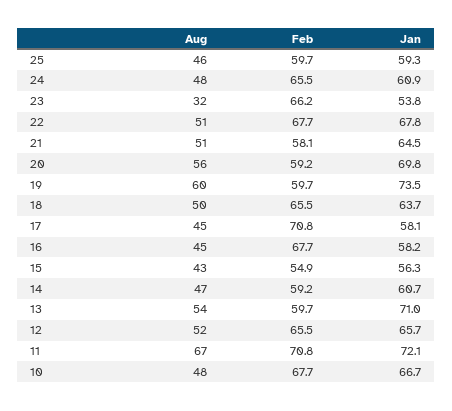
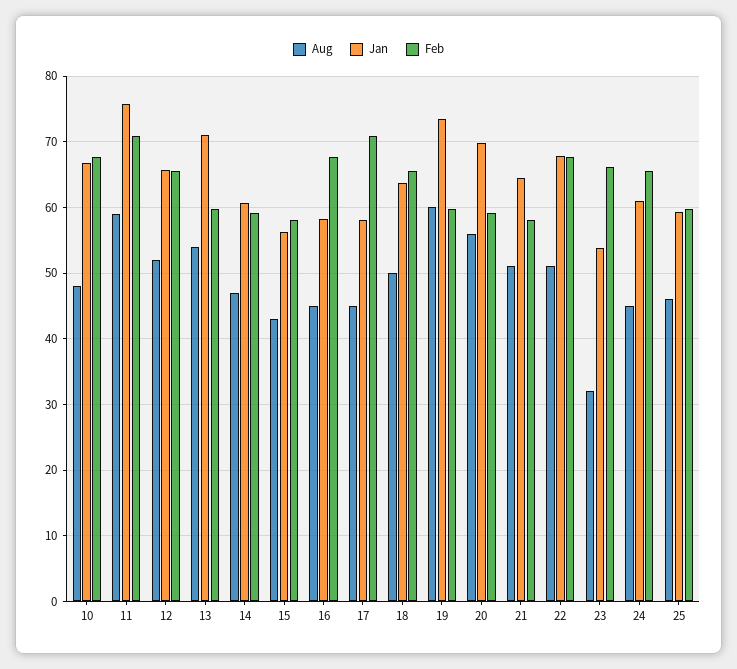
Aug, 24: 48 -> 45
Feb, 15: 54.9 -> 58
Aug, 11: 67 -> 59
Jan, 11: 72.1 -> 76

